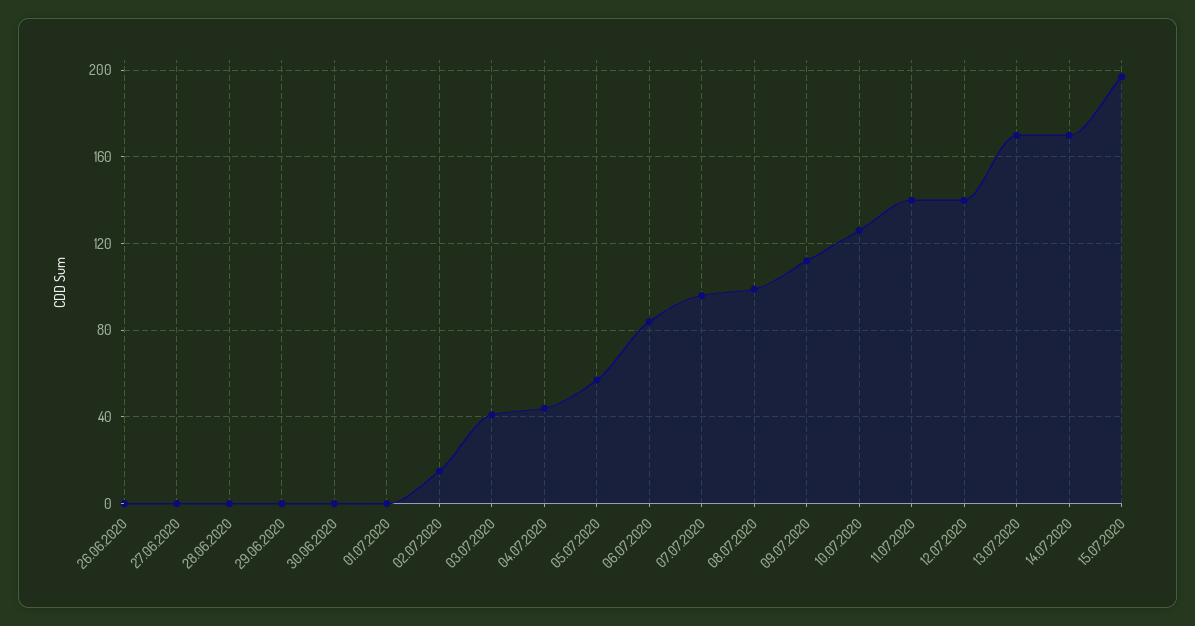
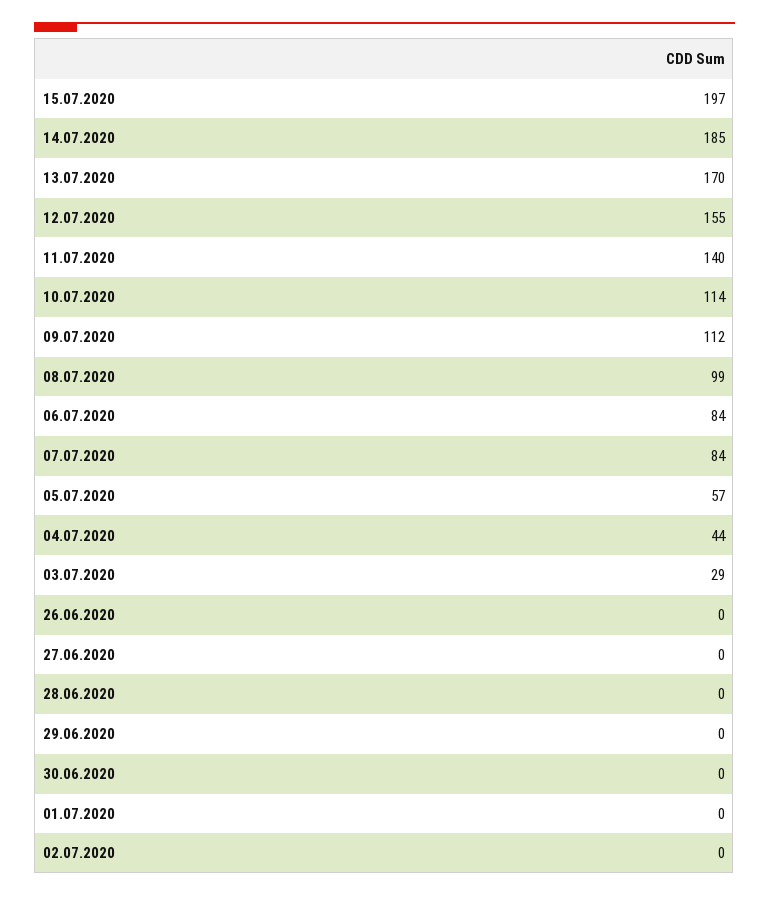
02.07.2020: 15 -> 0
03.07.2020: 40 -> 29
07.07.2020: 95 -> 84
10.07.2020: 125 -> 114
12.07.2020: 140 -> 155
14.07.2020: 170 -> 185

